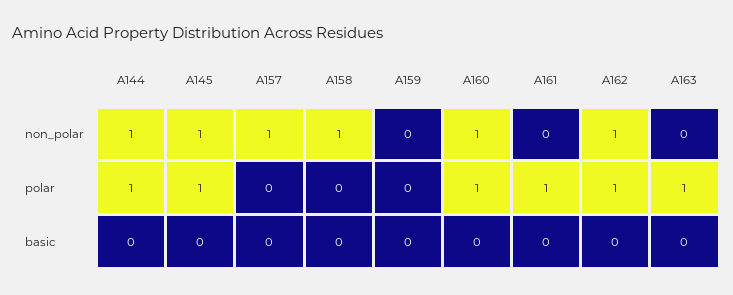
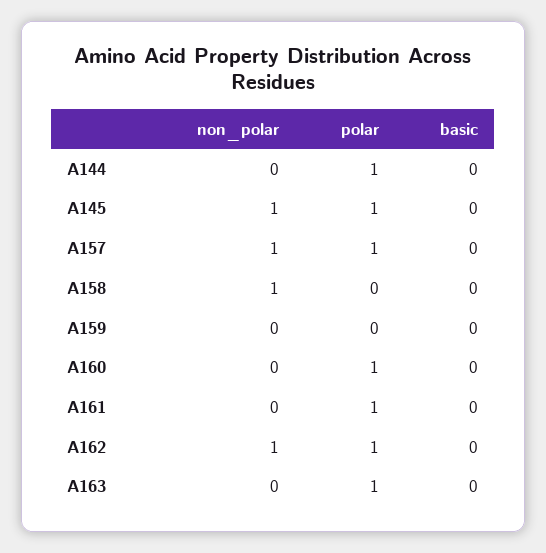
A144, non_polar: 1 -> 0
A160, non_polar: 1 -> 0
A157, polar: 0 -> 1

